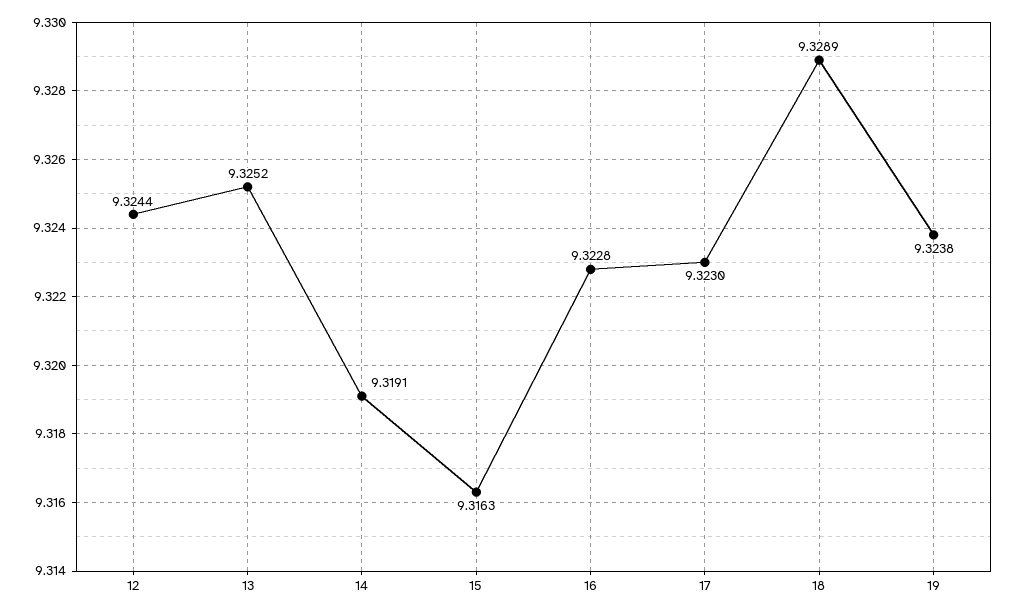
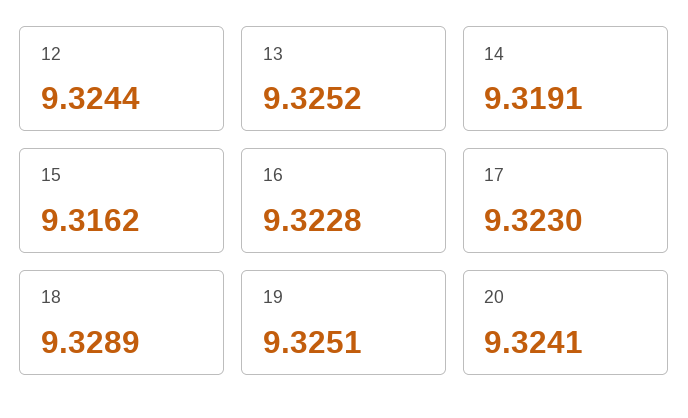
15: 9.3163 -> 9.3162
19: 9.3238 -> 9.3251
20: none -> 9.3241

